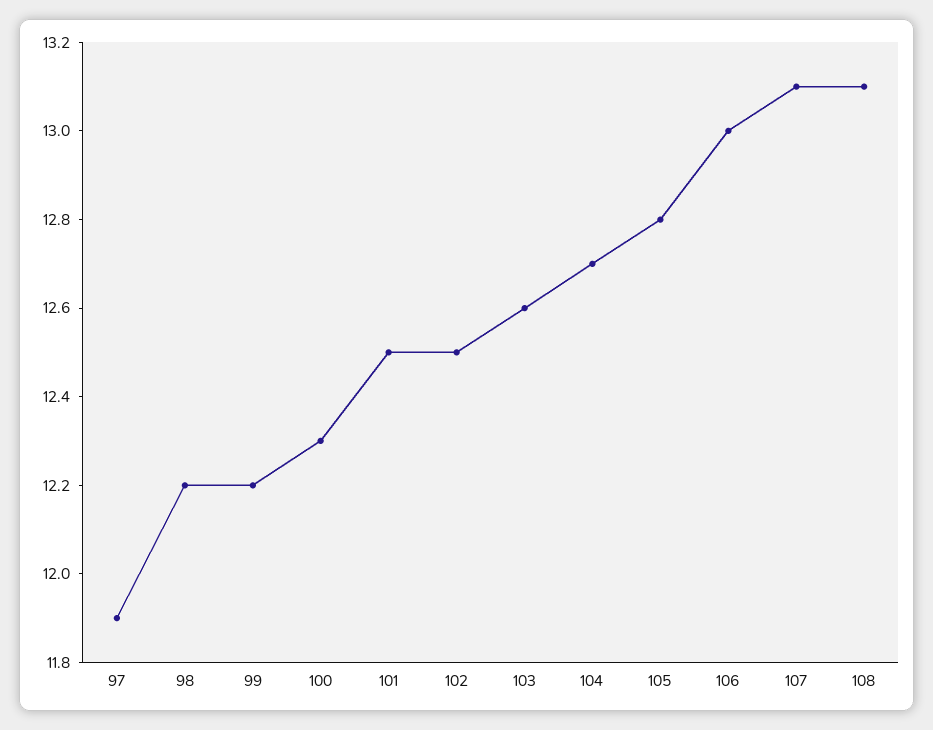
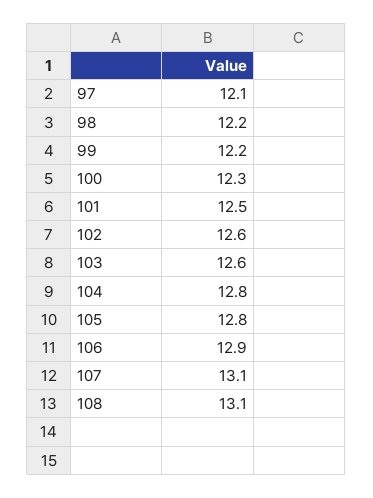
97: 11.9 -> 12.1
102: 12.5 -> 12.6
104: 12.7 -> 12.8
106: 13 -> 12.9

